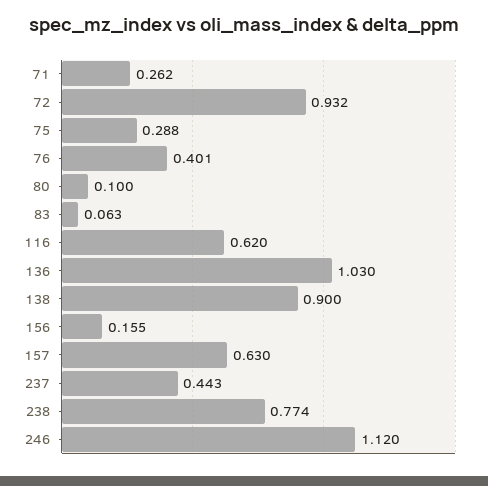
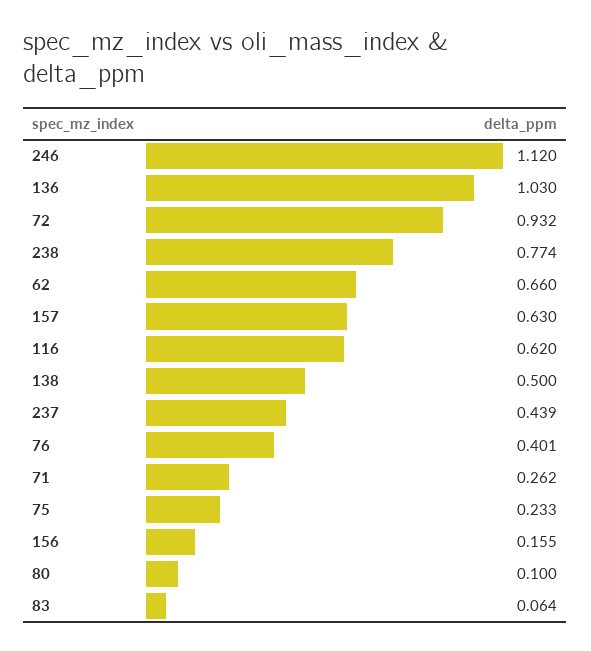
75: 0.288 -> 0.233
83: 0.063 -> 0.064
138: 0.9 -> 0.5
237: 0.443 -> 0.439
62: none -> 0.66

